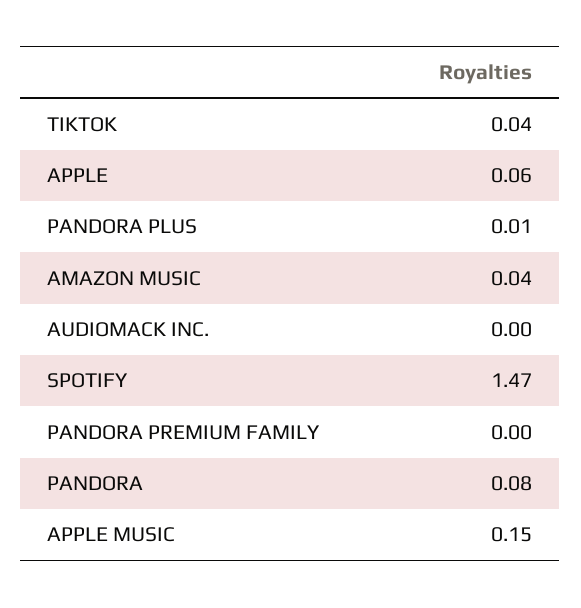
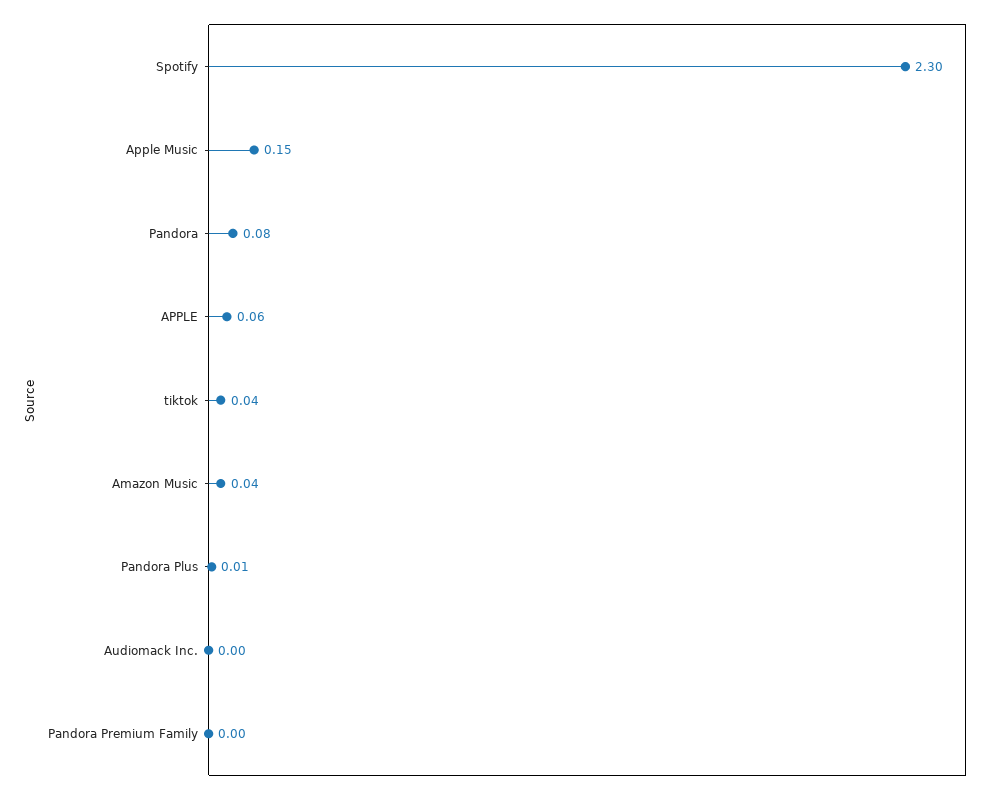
SPOTIFY: 1.47 -> 2.3

